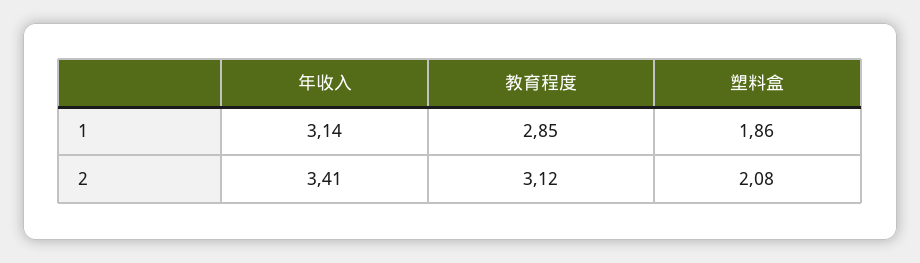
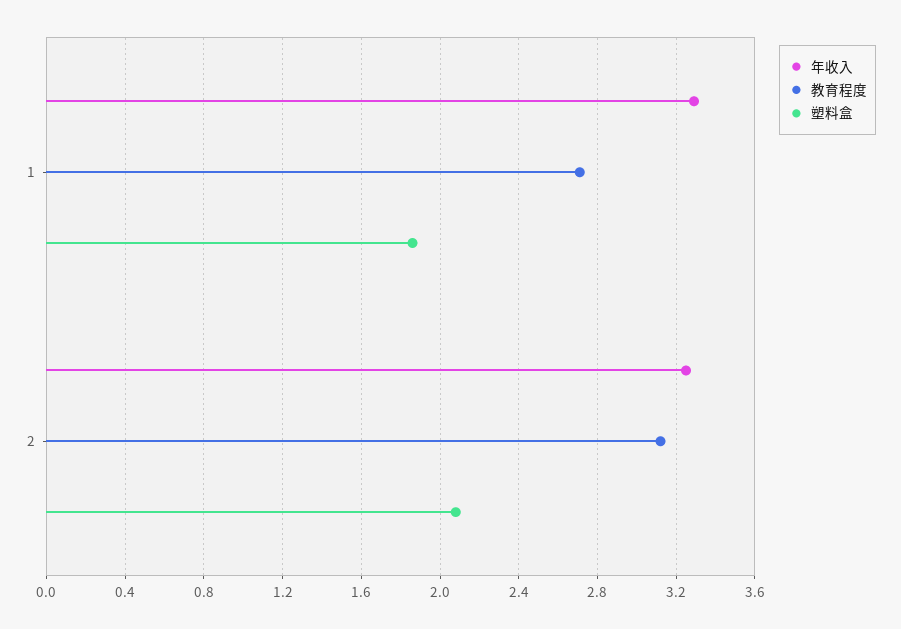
年收入, 1: 3.14 -> 3.3
教育程度, 1: 2.85 -> 2.7
年收入, 2: 3.41 -> 3.25

